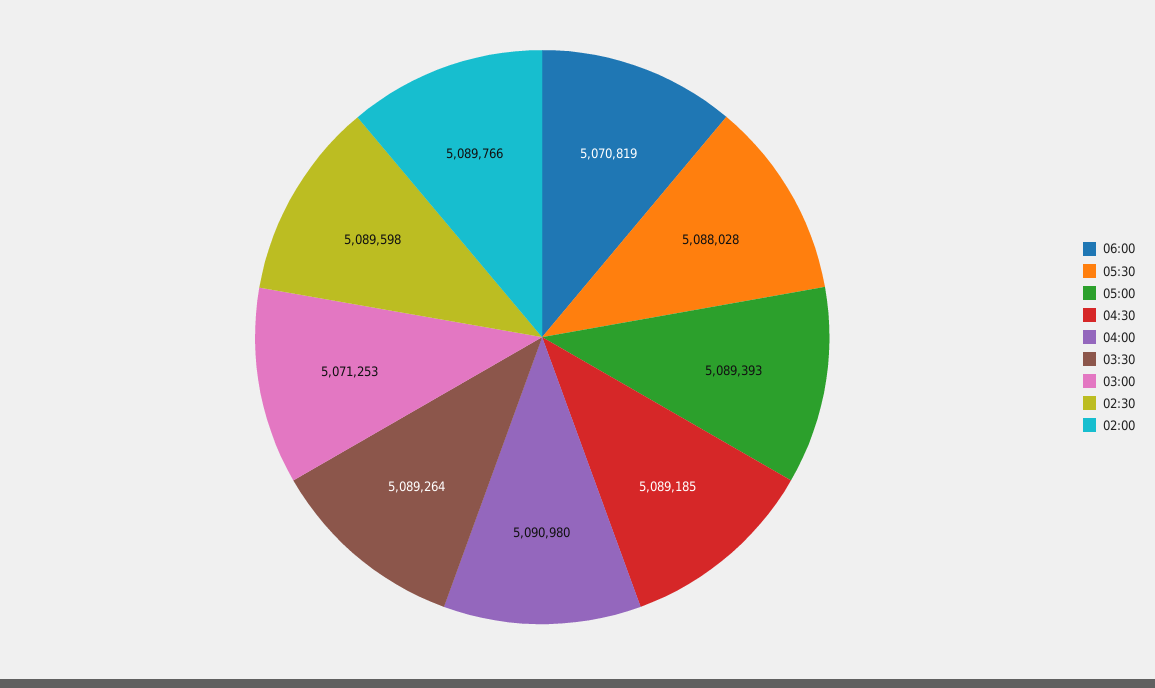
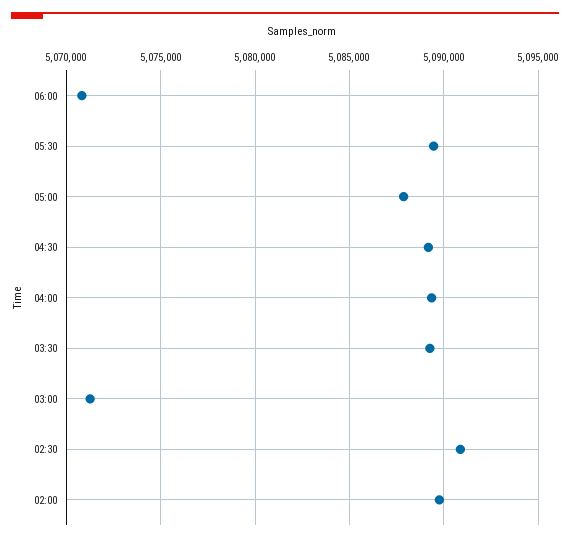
05:30: 5088028 -> 5089500
05:00: 5089393 -> 5088000
04:00: 5090980 -> 5089500
02:30: 5089598 -> 5091000

